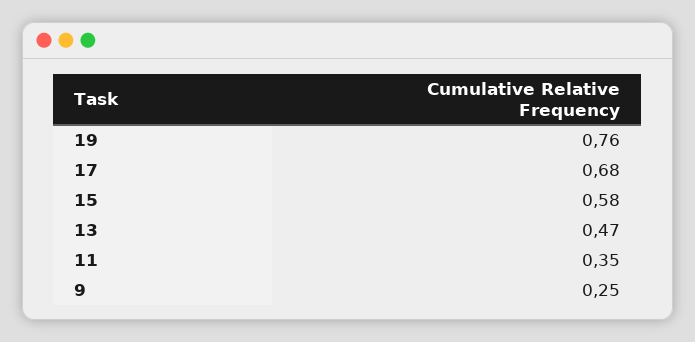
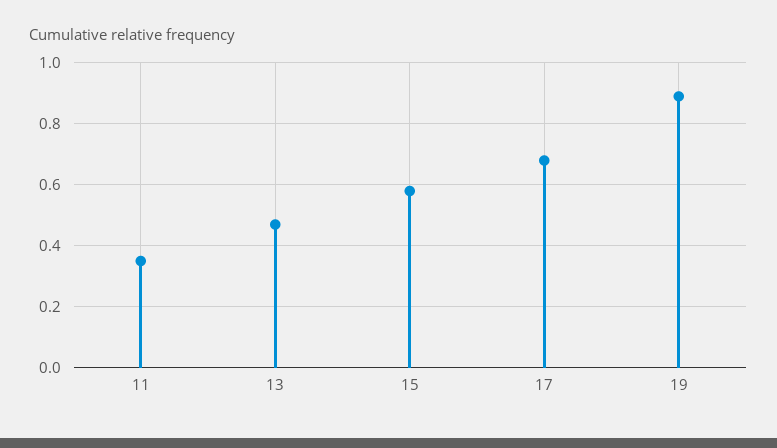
19: 0.76 -> 0.9
9: 0.25 -> none

